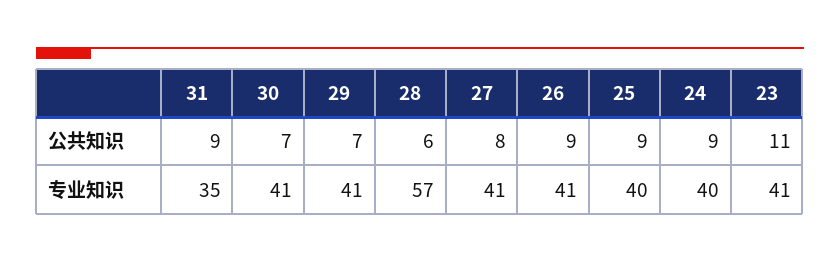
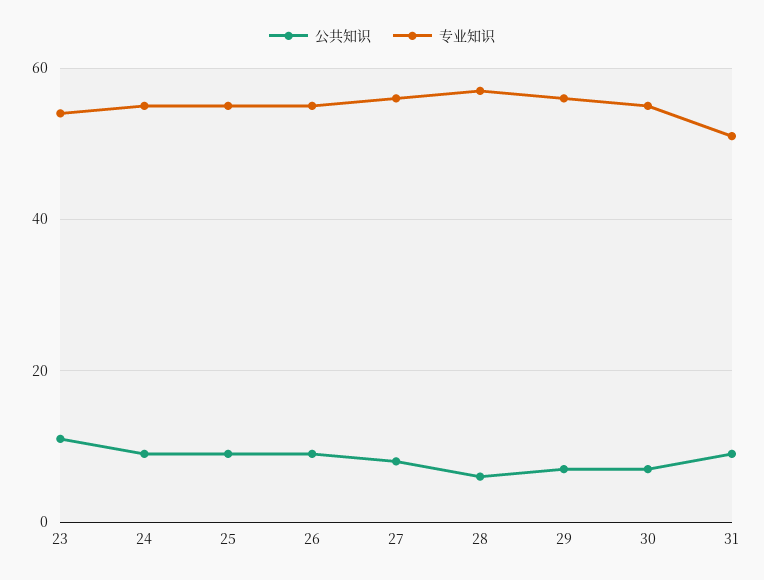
专业知识, 31: 35 -> 50
专业知识, 30: 41 -> 55
专业知识, 29: 41 -> 55
专业知识, 27: 41 -> 55
专业知识, 26: 41 -> 55
专业知识, 25: 40 -> 55
专业知识, 24: 40 -> 55
专业知识, 23: 41 -> 55

